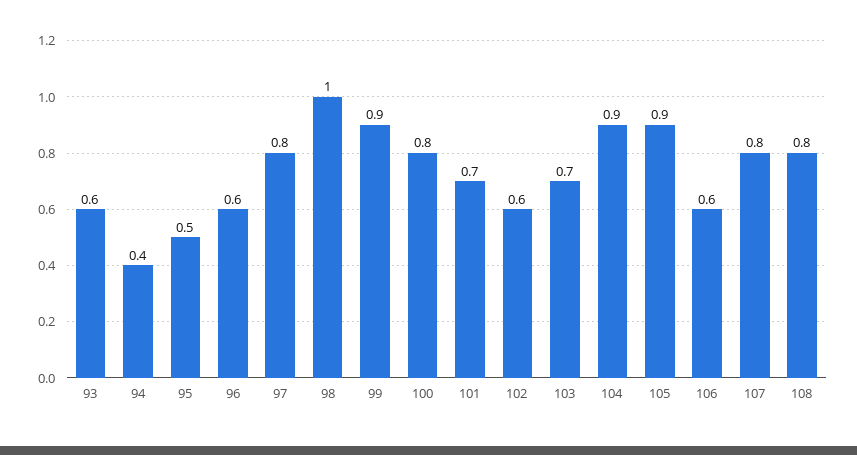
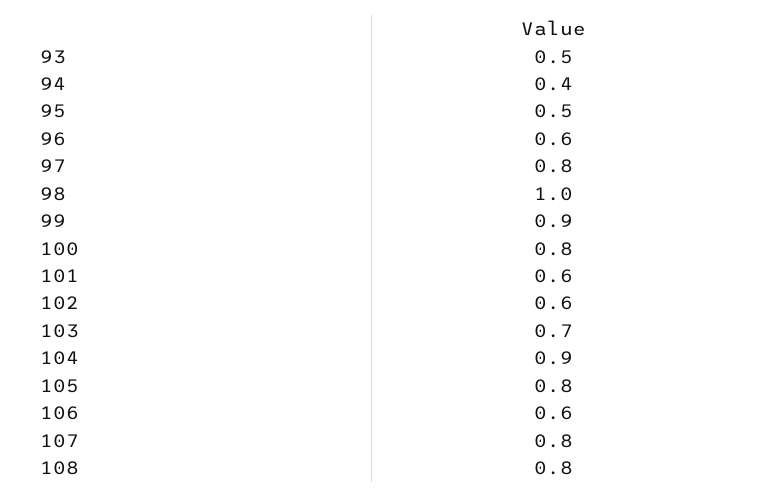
93: 0.6 -> 0.5
101: 0.7 -> 0.6
105: 0.9 -> 0.8

